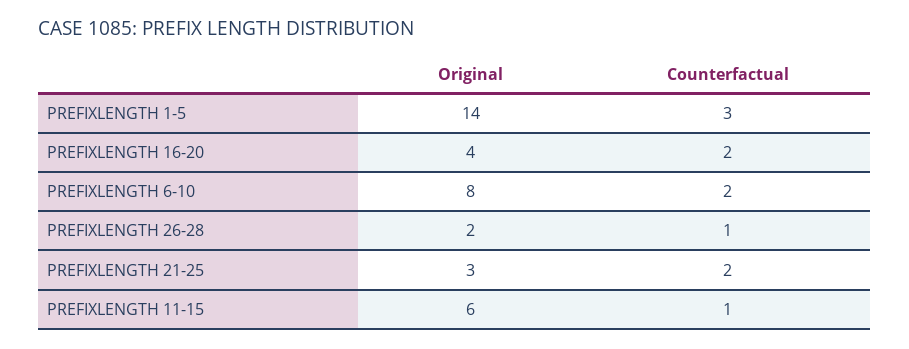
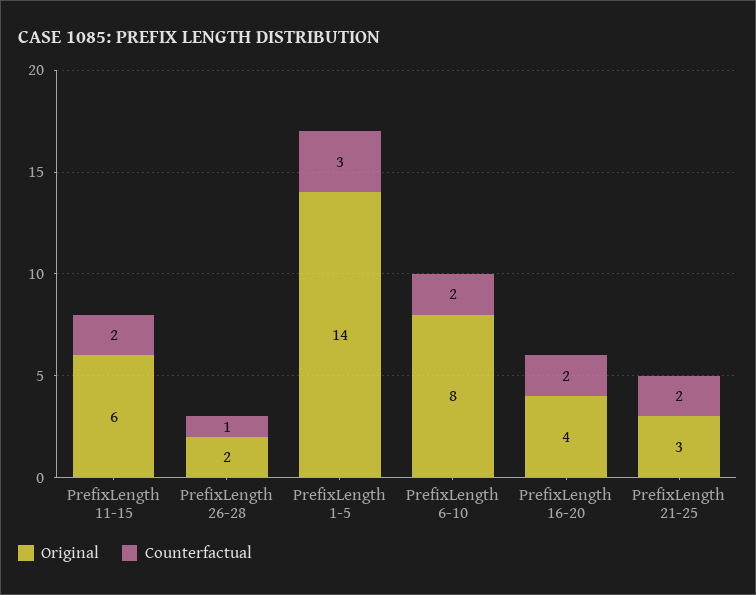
Counterfactual, PREFIXLENGTH 11-15: 1 -> 2

